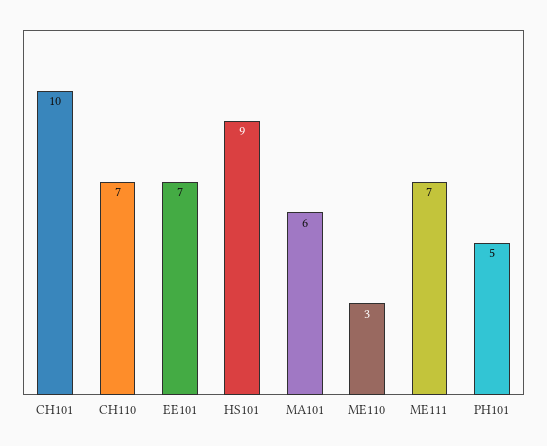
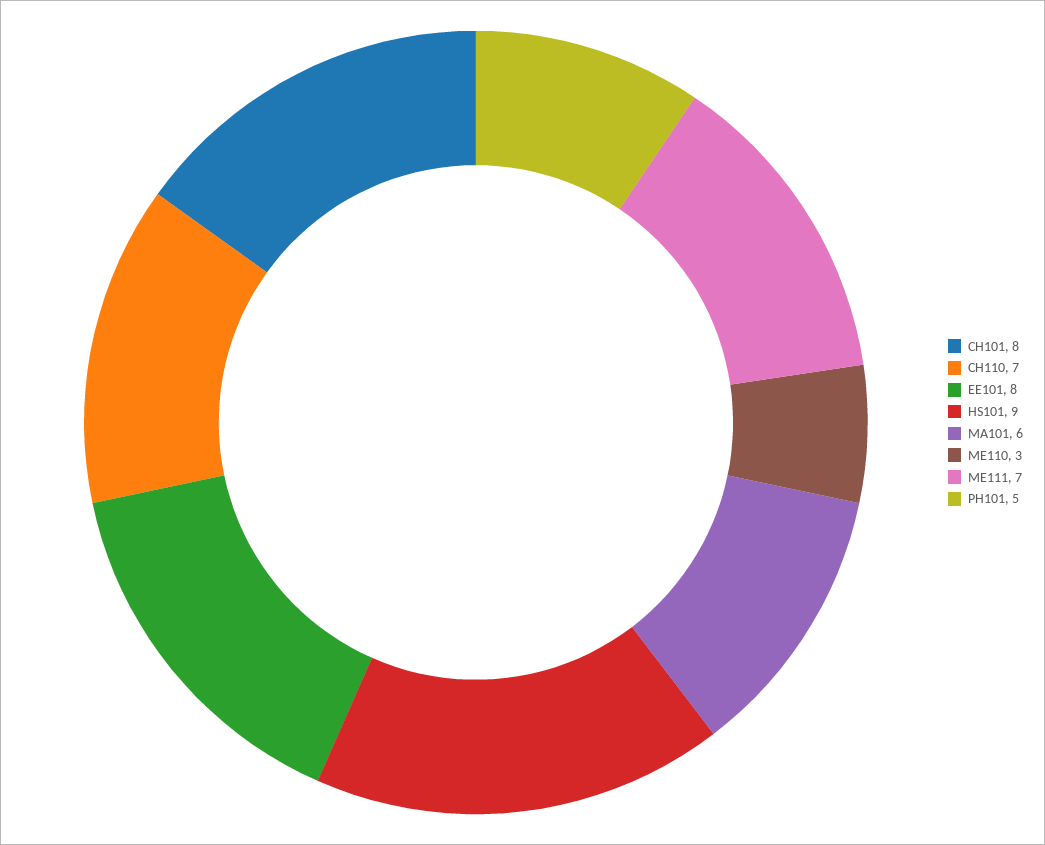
CH101: 10 -> 8
EE101: 7 -> 8

